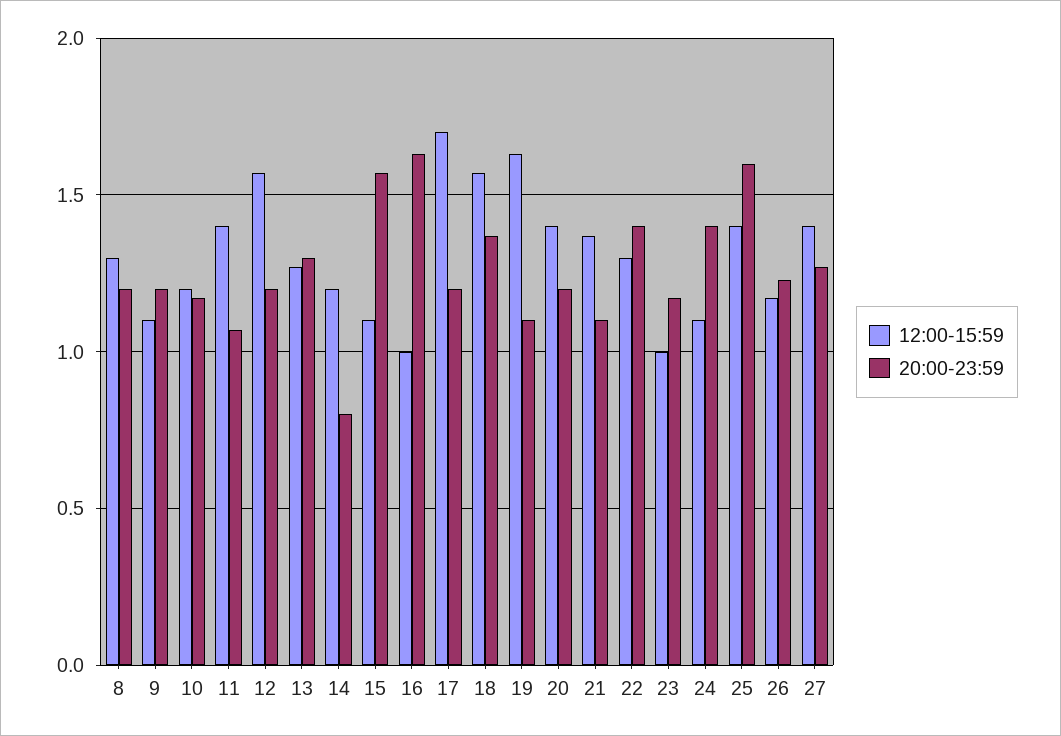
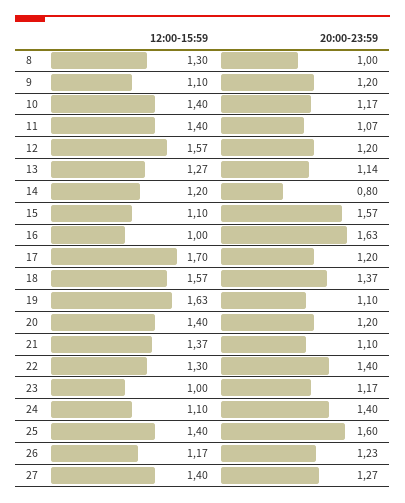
20:00-23:59, 8: 1.2 -> 1
12:00-15:59, 10: 1.2 -> 1.4
20:00-23:59, 13: 1.3 -> 1.14

